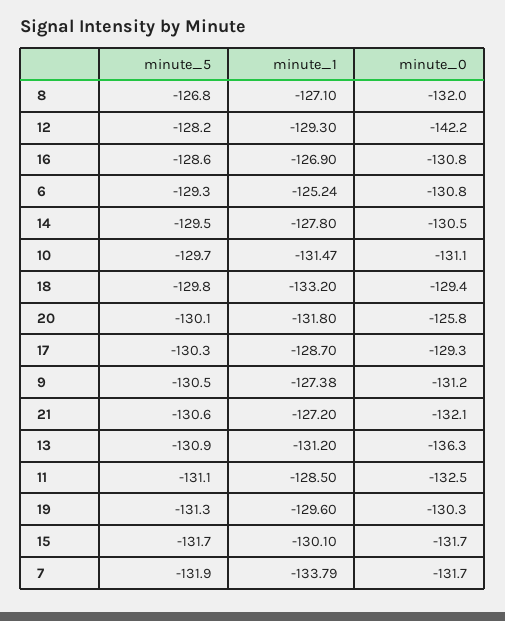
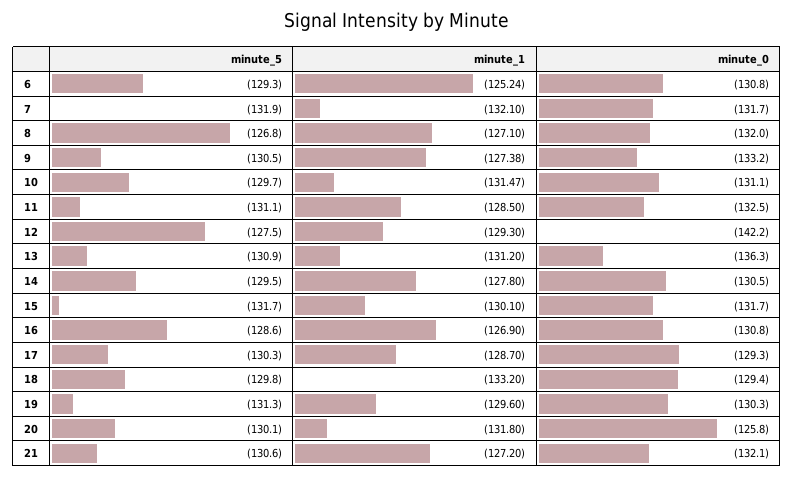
minute_5, 12: -128.2 -> -127.5
minute_0, 9: -131.2 -> -133.2
minute_1, 7: -133.79 -> -132.1

